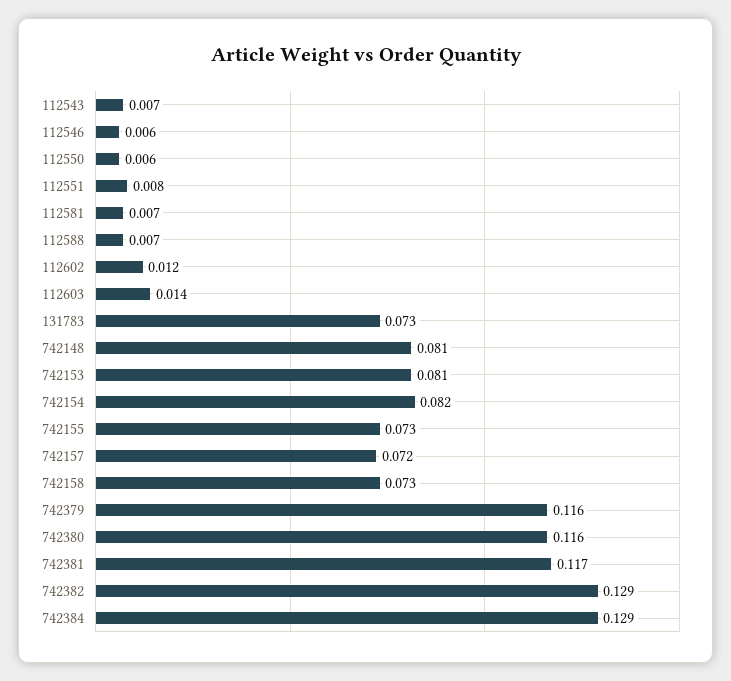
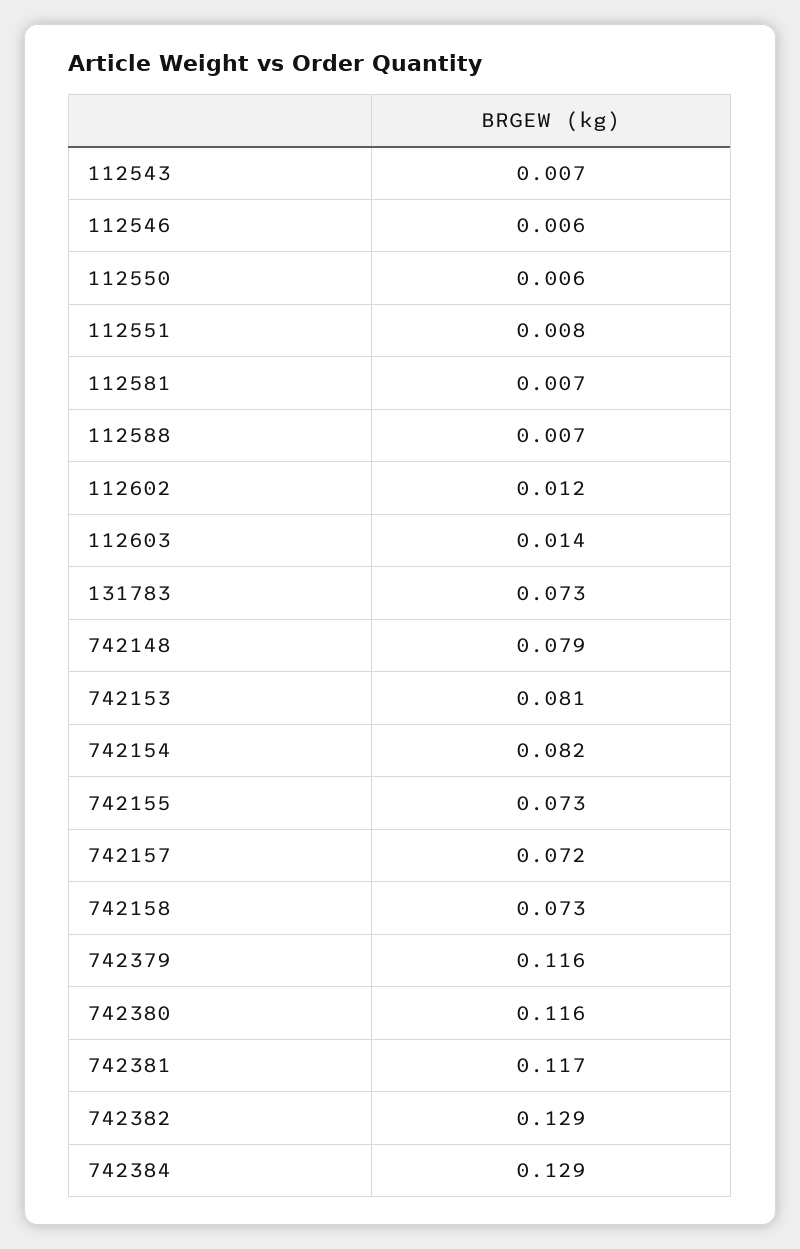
742148: 0.081 -> 0.079

